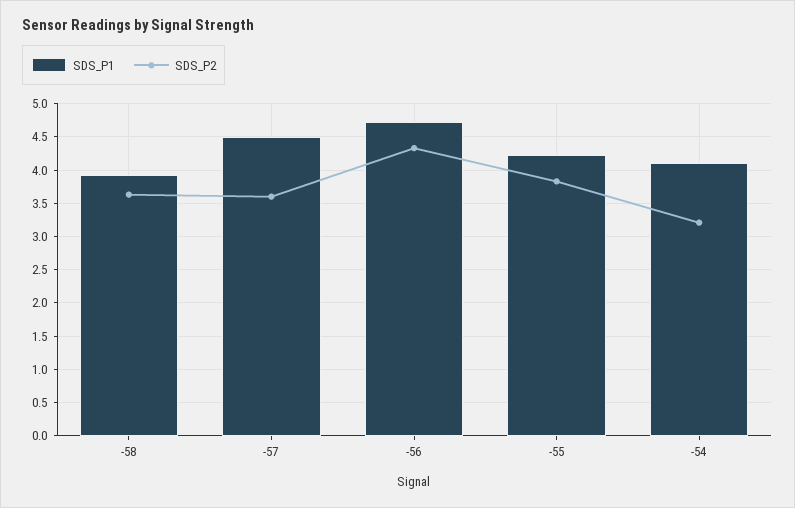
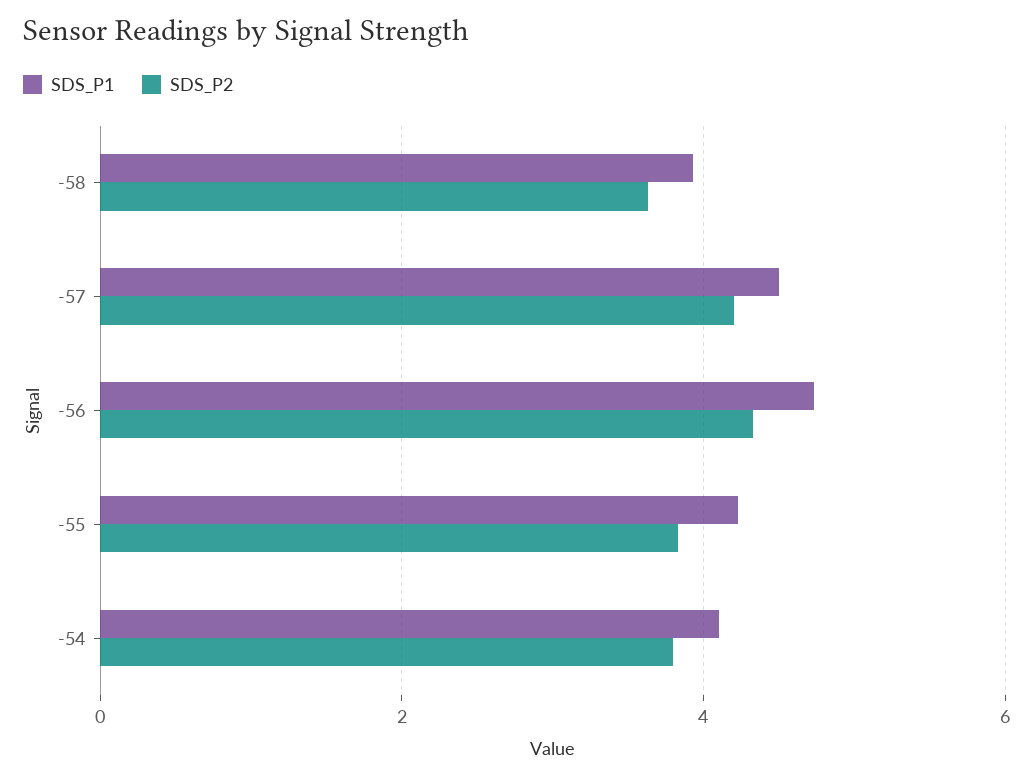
SDS_P2, -57: 3.6 -> 4.2
SDS_P2, -54: 3.2 -> 3.8

